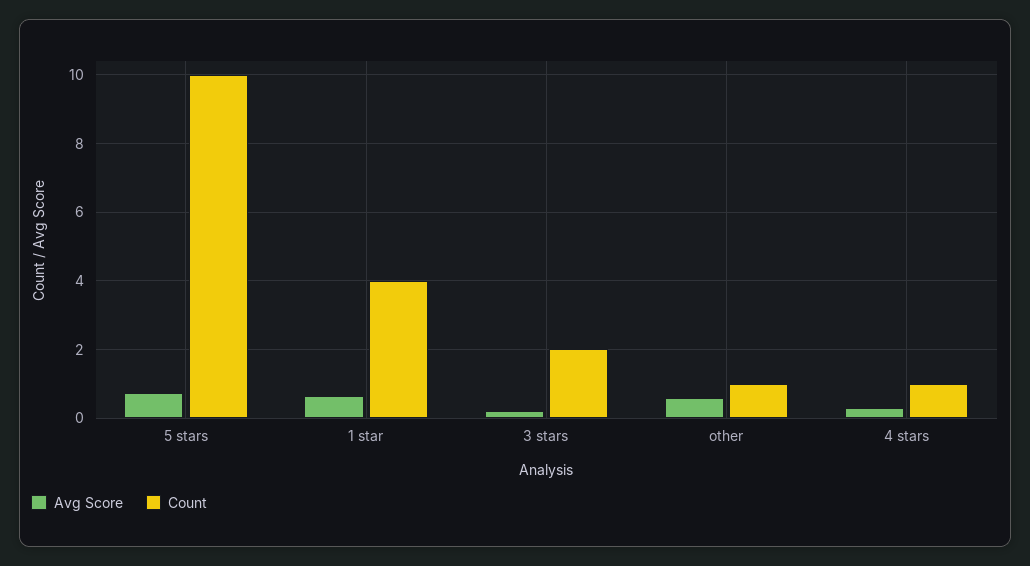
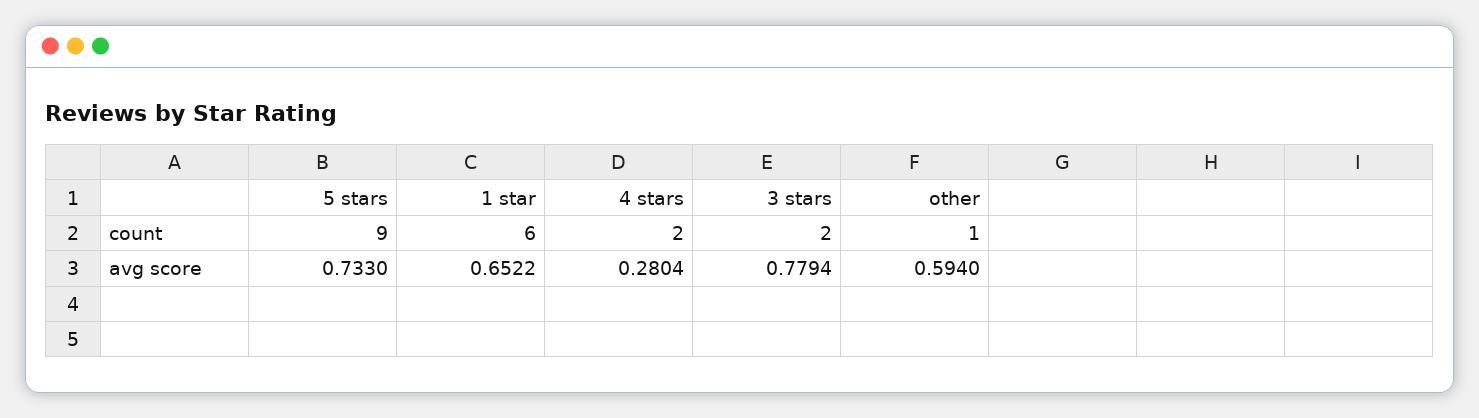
Count, 5 stars: 10 -> 9
Count, 1 star: 4 -> 6
Avg Score, 3 stars: 0.2 -> 0.7794
Count, 4 stars: 1 -> 2

